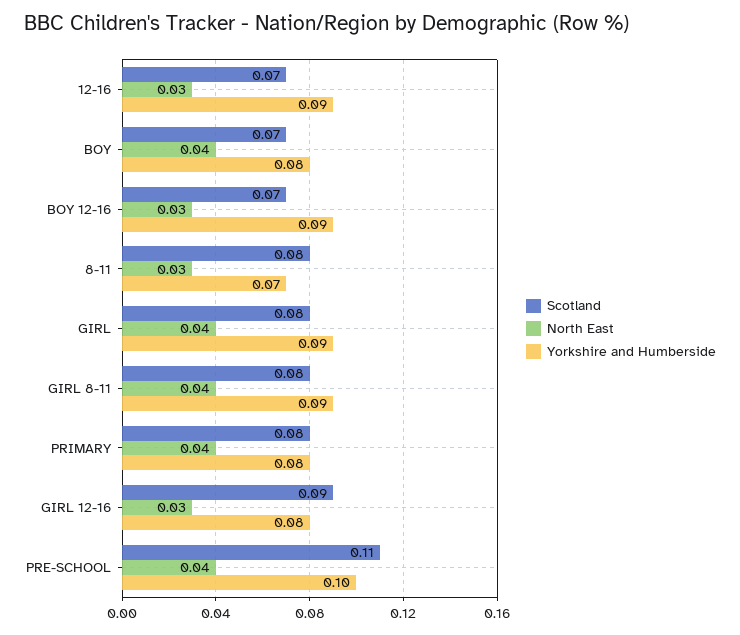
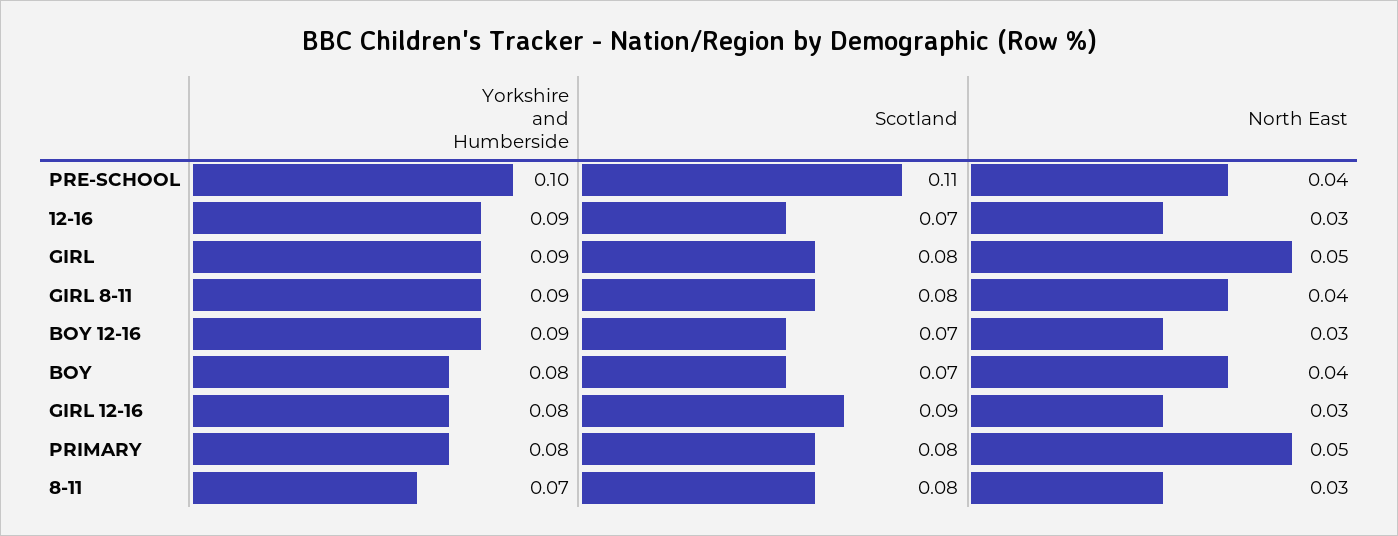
North East, GIRL: 0.04 -> 0.05
North East, PRIMARY: 0.04 -> 0.05

